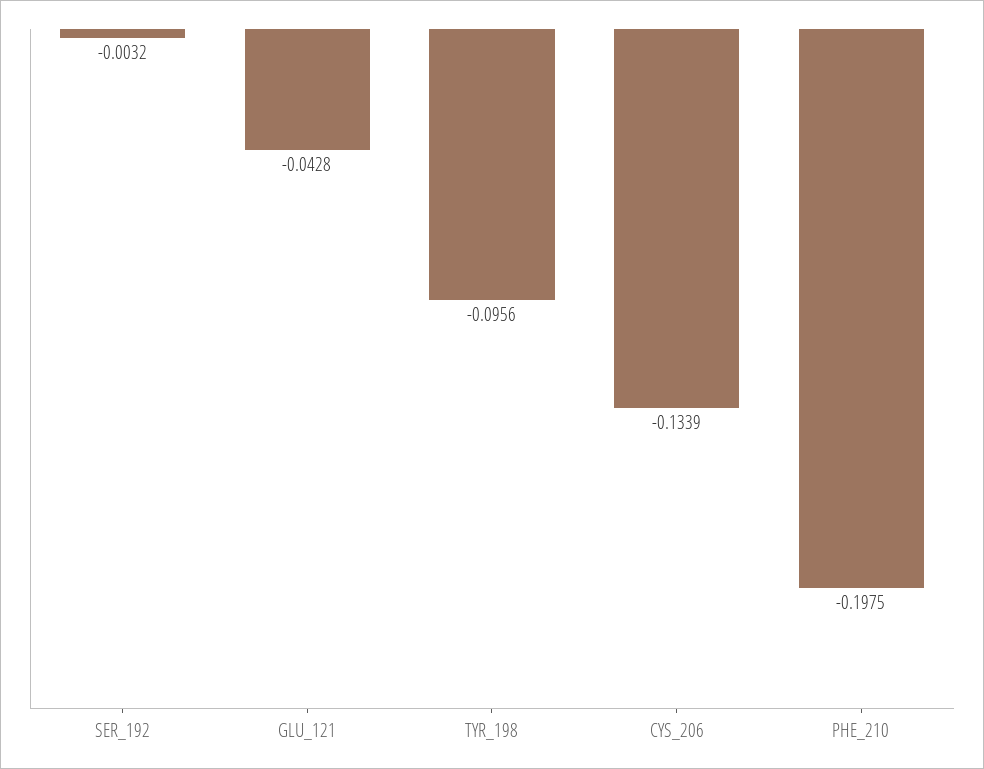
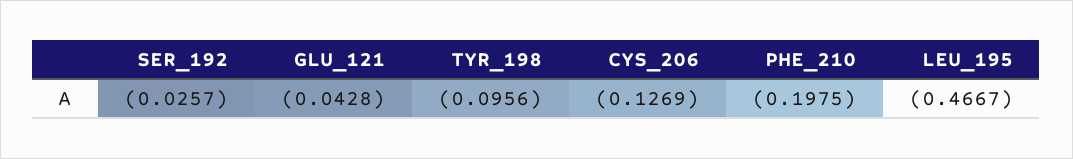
SER_192: -0.0032 -> -0.0257
CYS_206: -0.1339 -> -0.1269
LEU_195: none -> -0.4667

